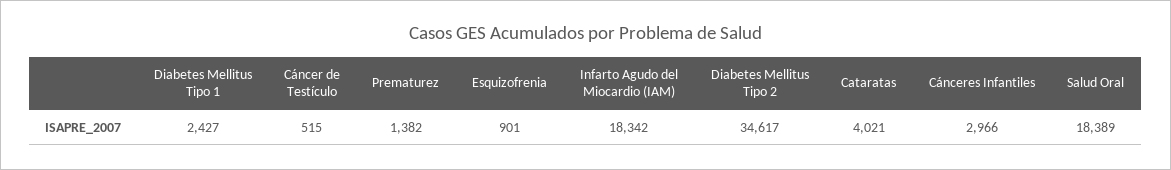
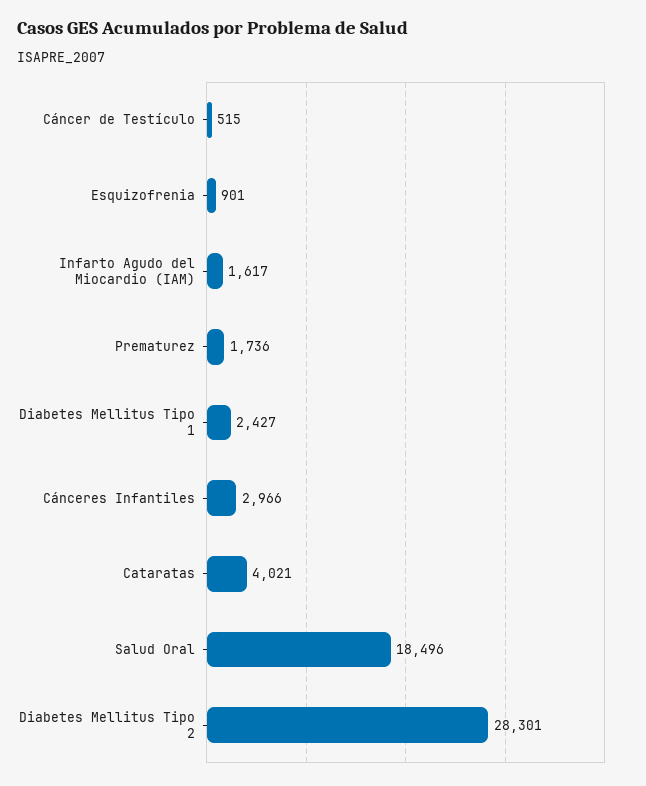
Prematurez: 1382 -> 1736
Infarto Agudo del Miocardio (IAM): 18342 -> 1617
Diabetes Mellitus Tipo 2: 34617 -> 28301
Salud Oral: 18389 -> 18496

